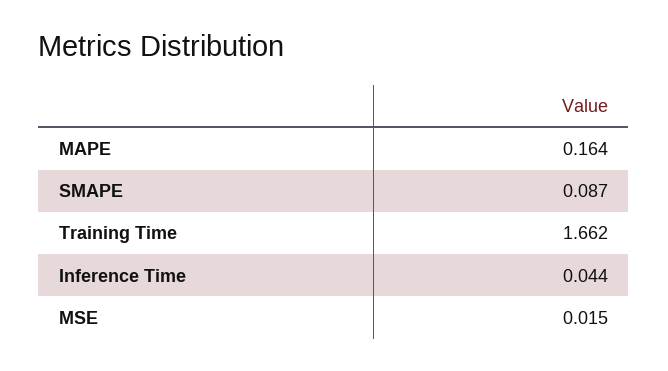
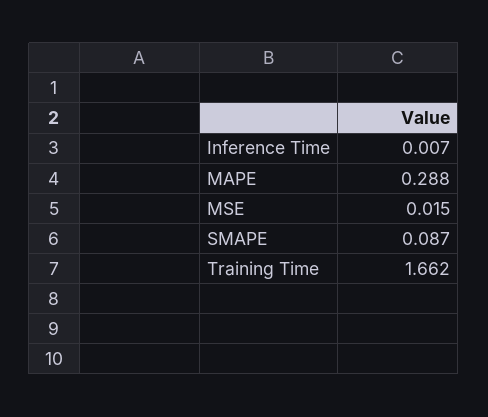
MAPE: 0.164 -> 0.288
Inference Time: 0.044 -> 0.007

